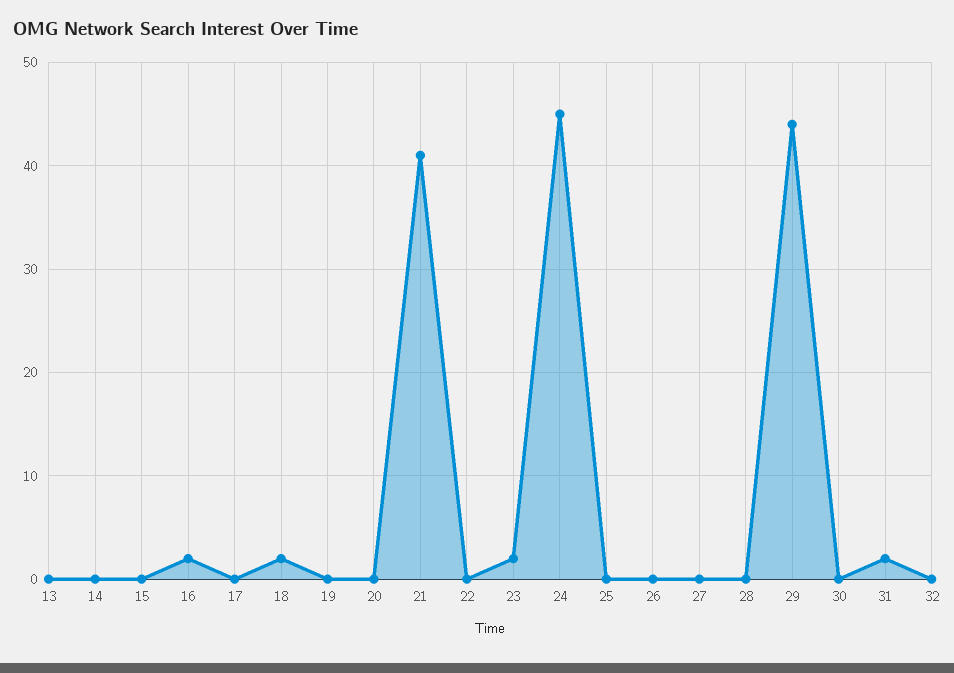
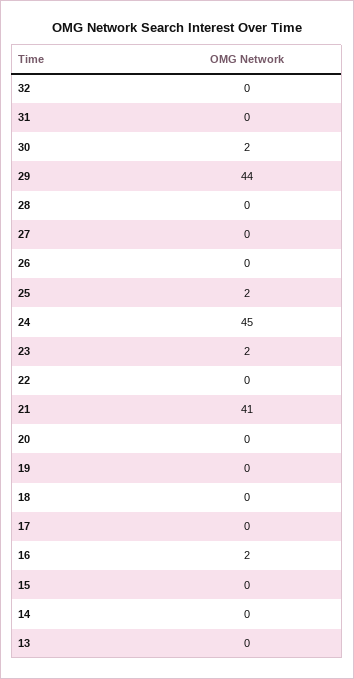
18: 2 -> 0
25: 0 -> 2
30: 0 -> 2
31: 2 -> 0

